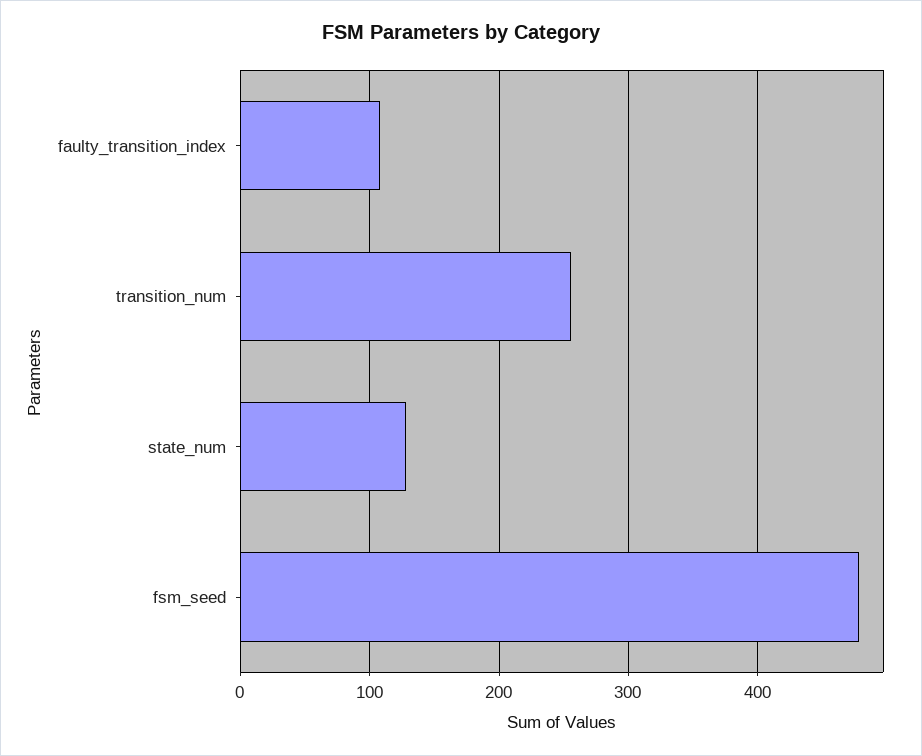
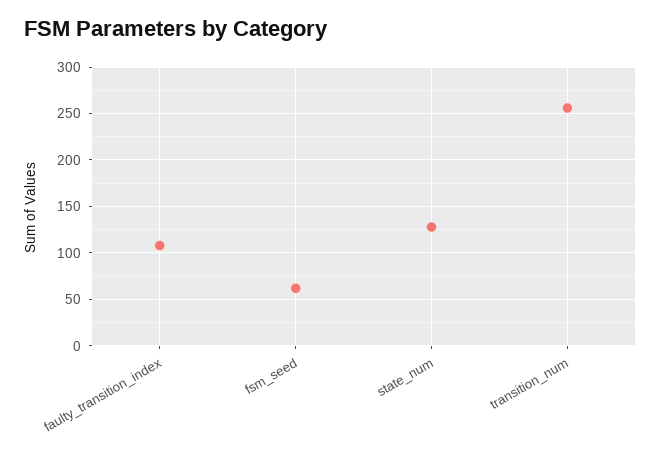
fsm_seed: 480 -> 60

